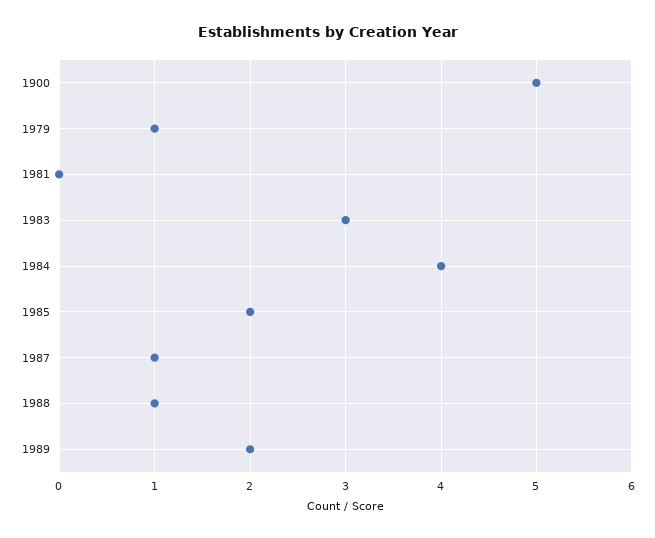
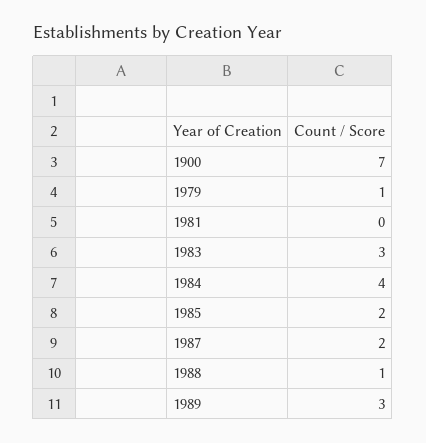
1900: 5 -> 7
1987: 1 -> 2
1989: 2 -> 3

